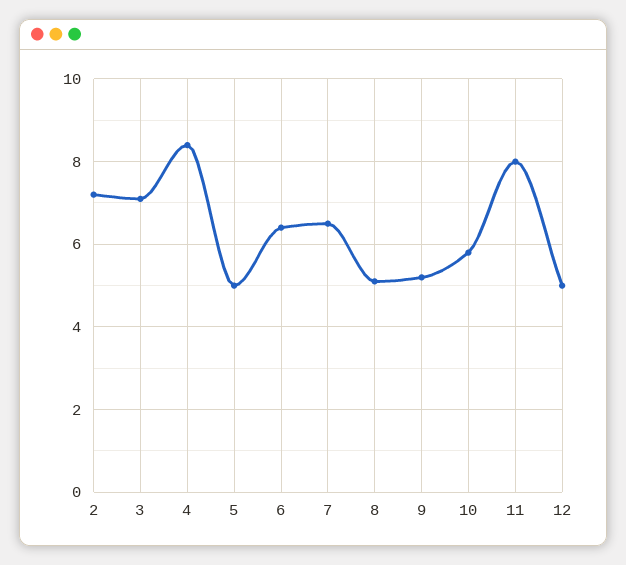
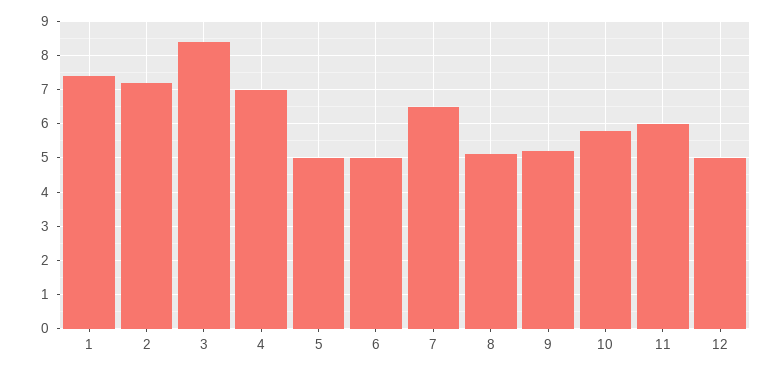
3: 7 -> 8.5
4: 8.5 -> 7
6: 6.5 -> 5
11: 8 -> 6
1: none -> 7.5

